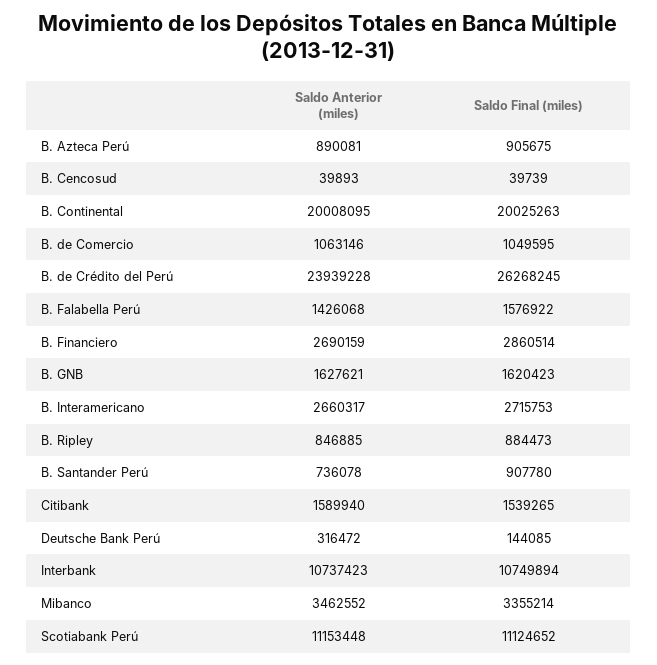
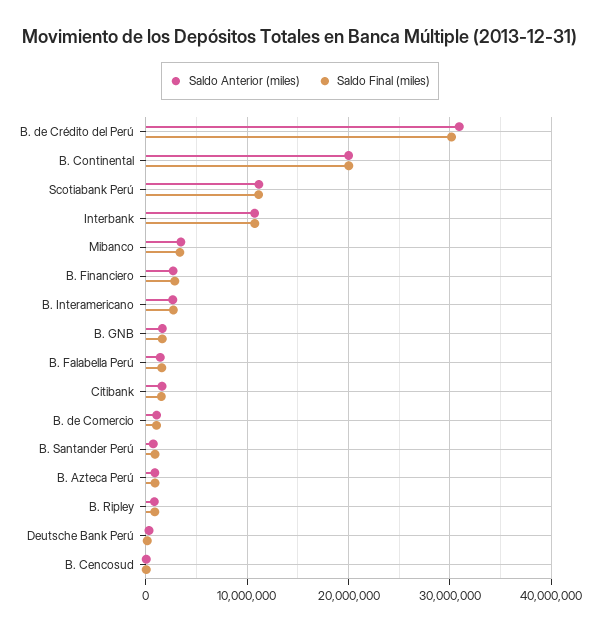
Saldo Anterior (miles), B. de Crédito del Perú: 23939228 -> 31000000
Saldo Final (miles), B. de Crédito del Perú: 26268245 -> 30000000

